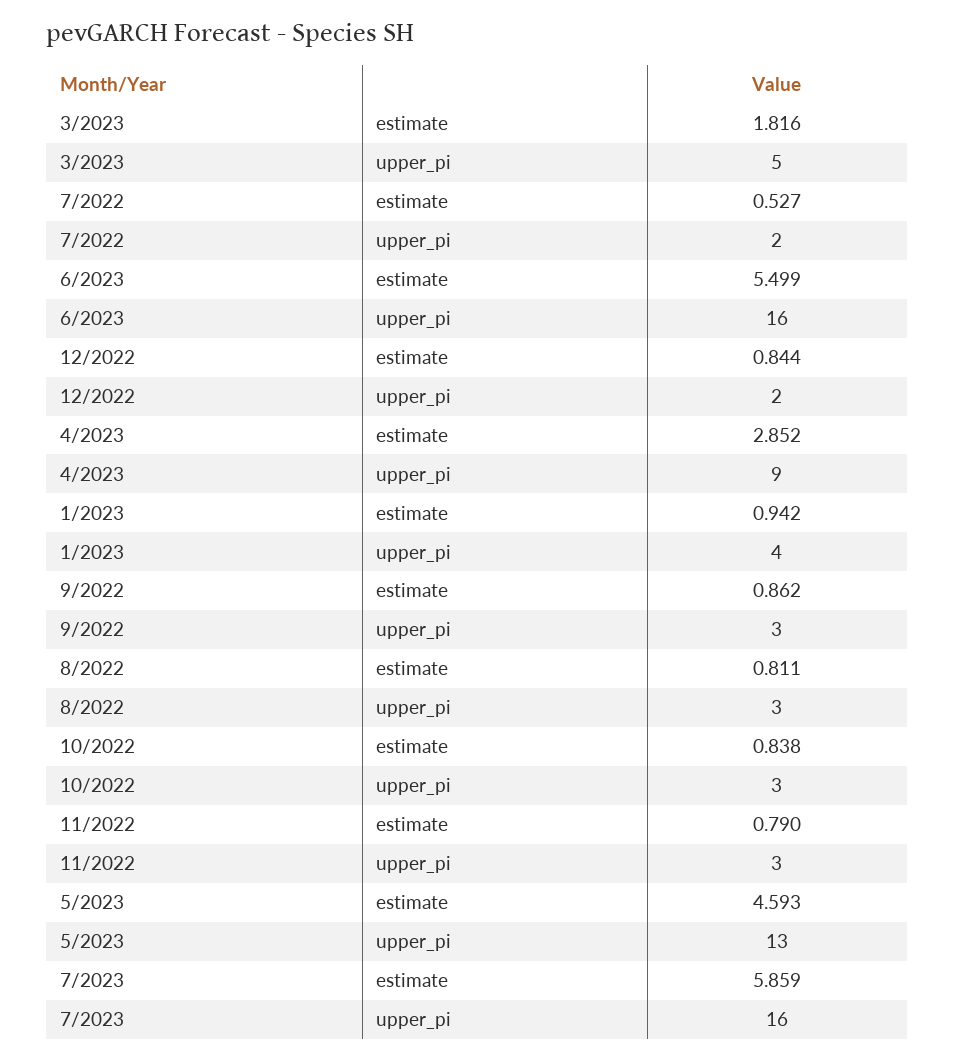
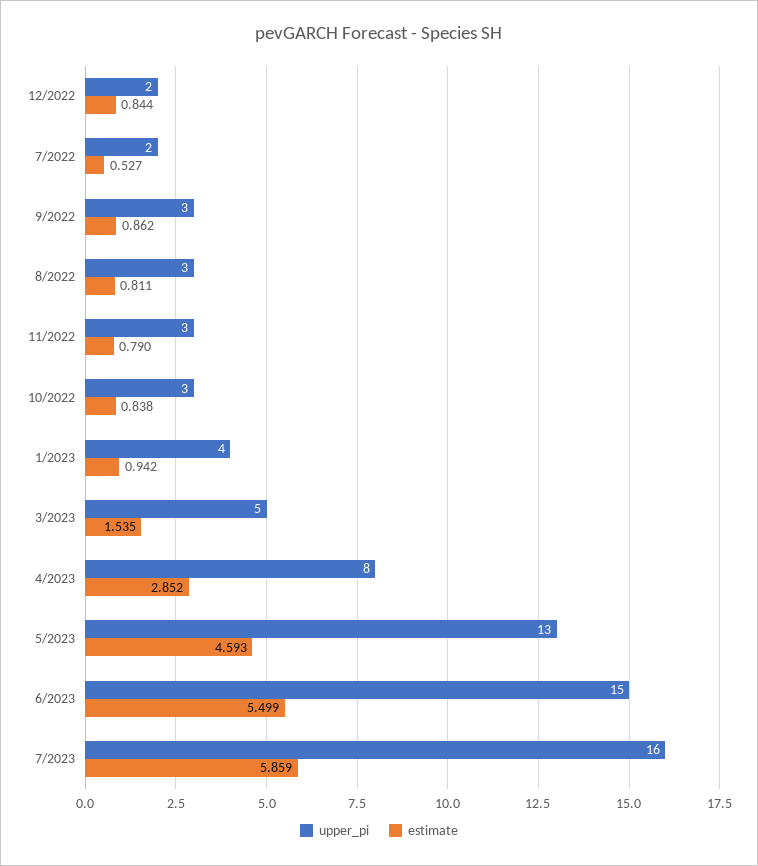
estimate, 3/2023: 1.816 -> 1.535
upper_pi, 6/2023: 16 -> 15
upper_pi, 4/2023: 9 -> 8

